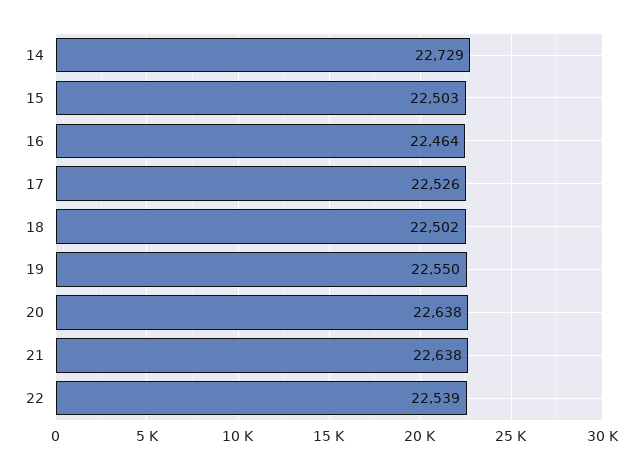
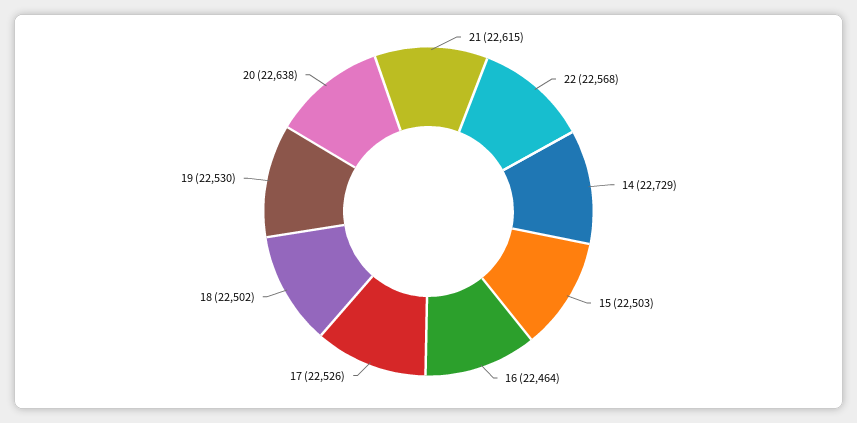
19: 22550 -> 22530
21: 22638 -> 22615
22: 22539 -> 22568

